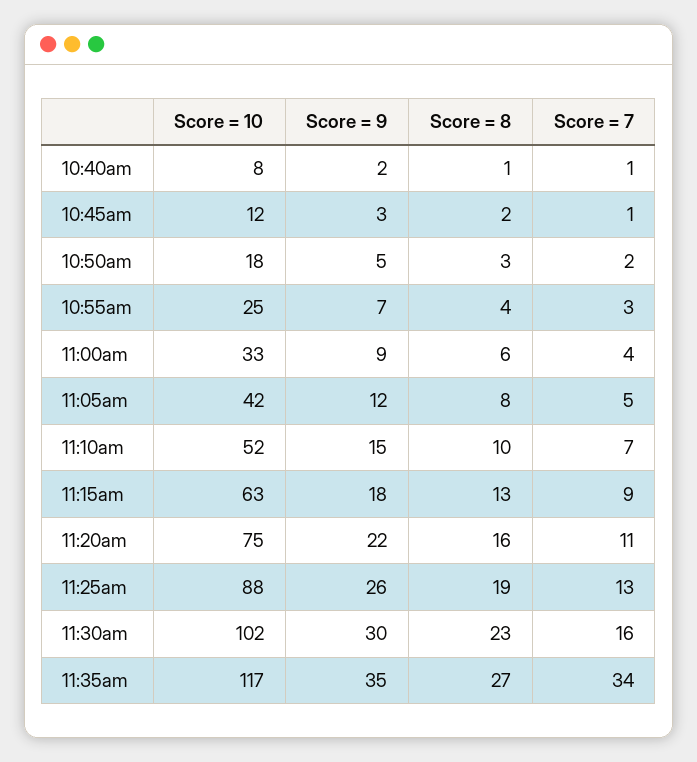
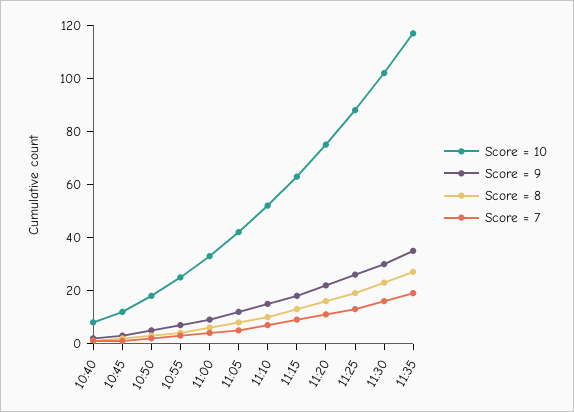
Score = 7, 11:35am: 34 -> 20

